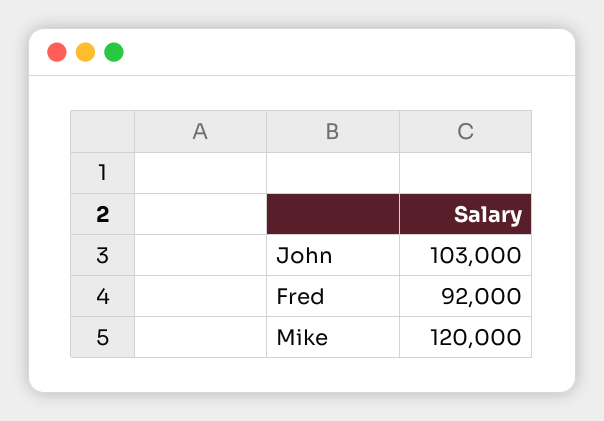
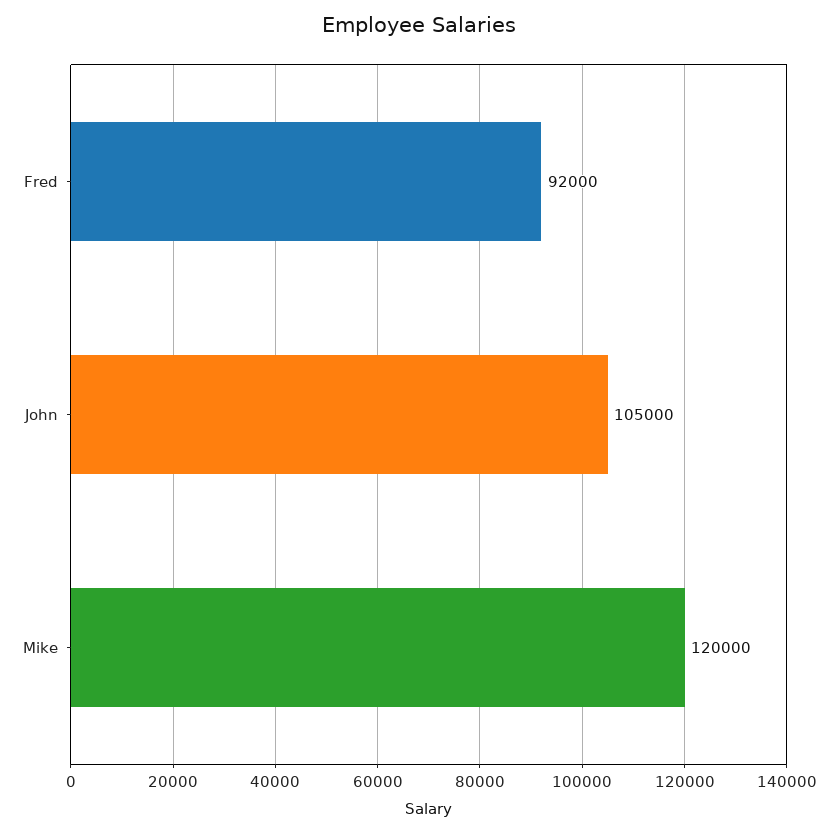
John: 103000 -> 105000

